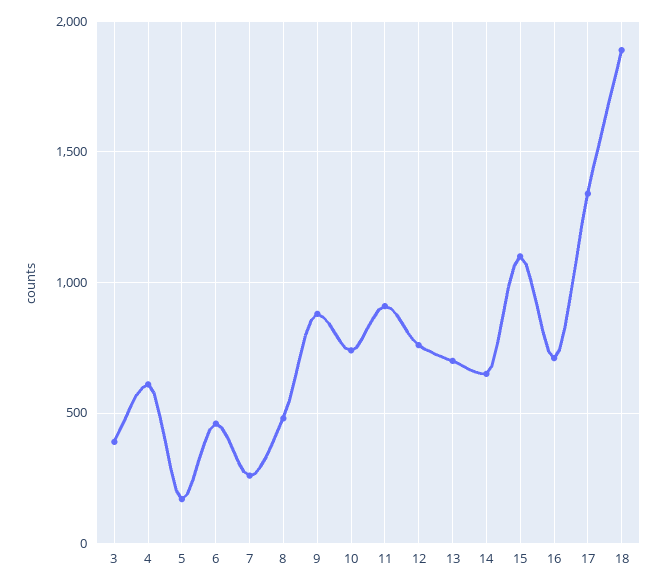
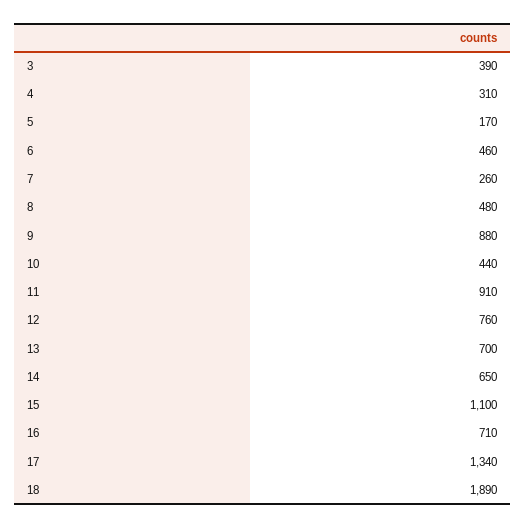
4: 600 -> 310
10: 750 -> 440

